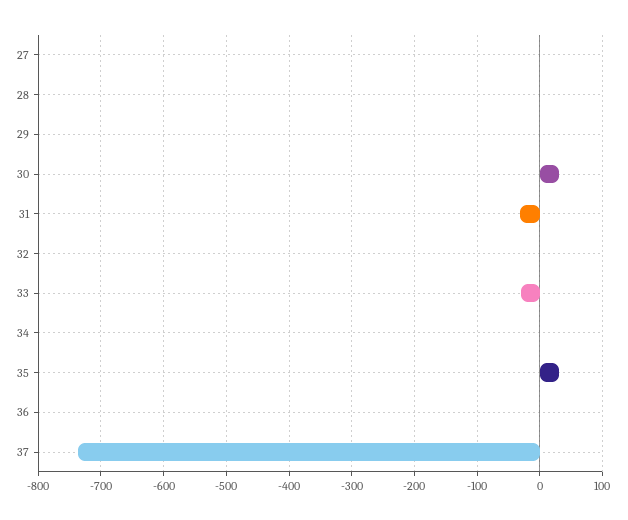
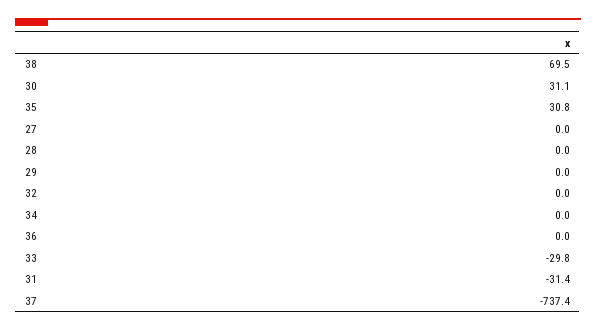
38: none -> 69.5

